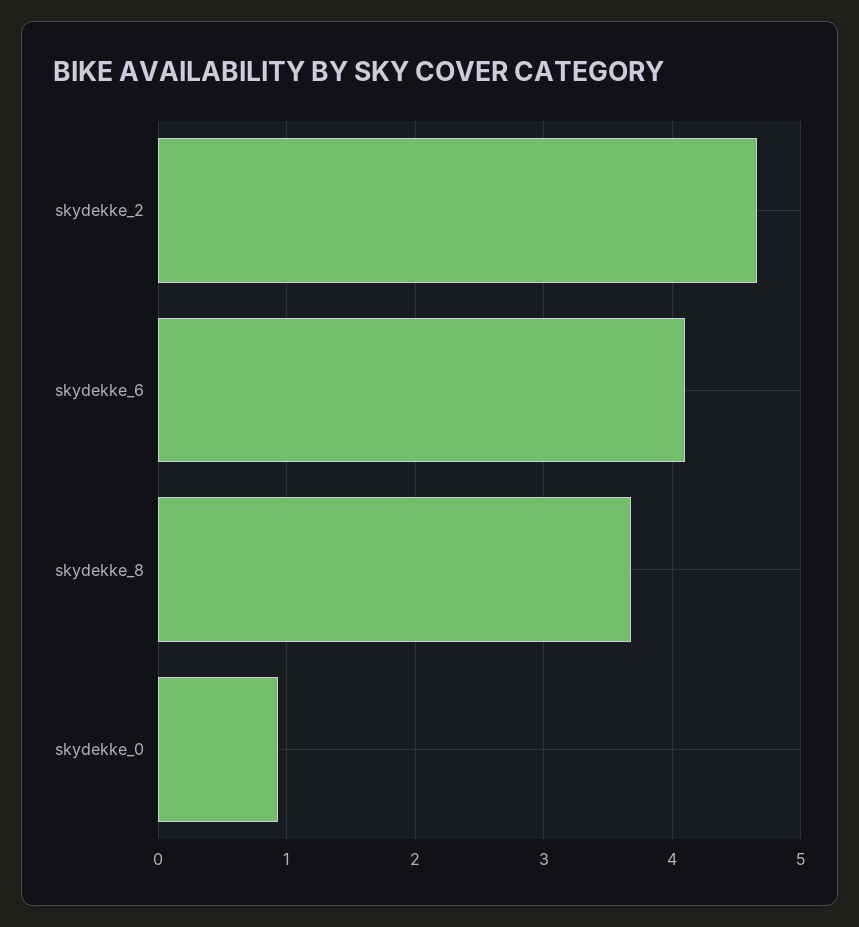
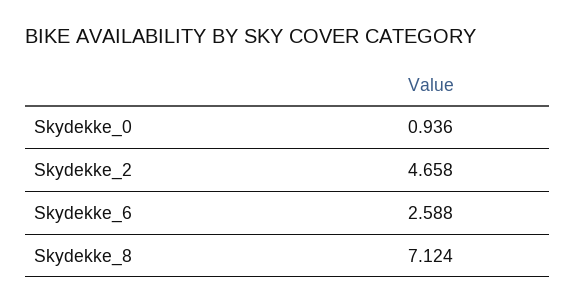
skydekke_6: 4.1 -> 2.588
skydekke_8: 3.7 -> 7.124

